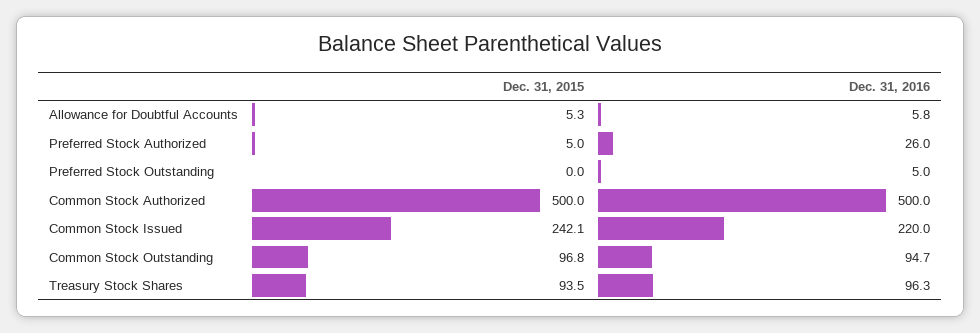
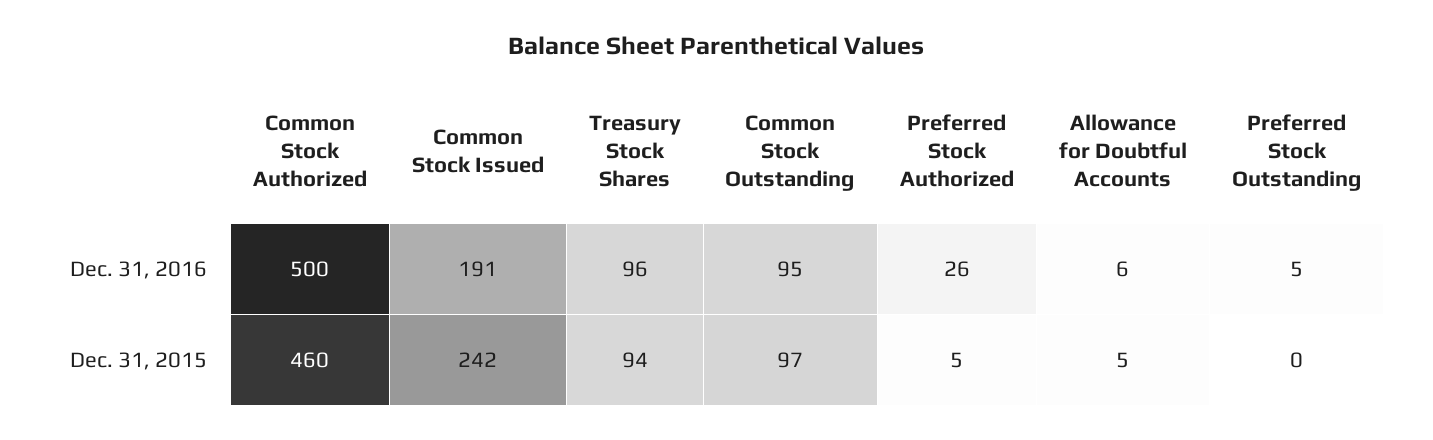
Dec. 31, 2015, Common Stock Authorized: 500 -> 460
Dec. 31, 2016, Common Stock Issued: 220 -> 191

